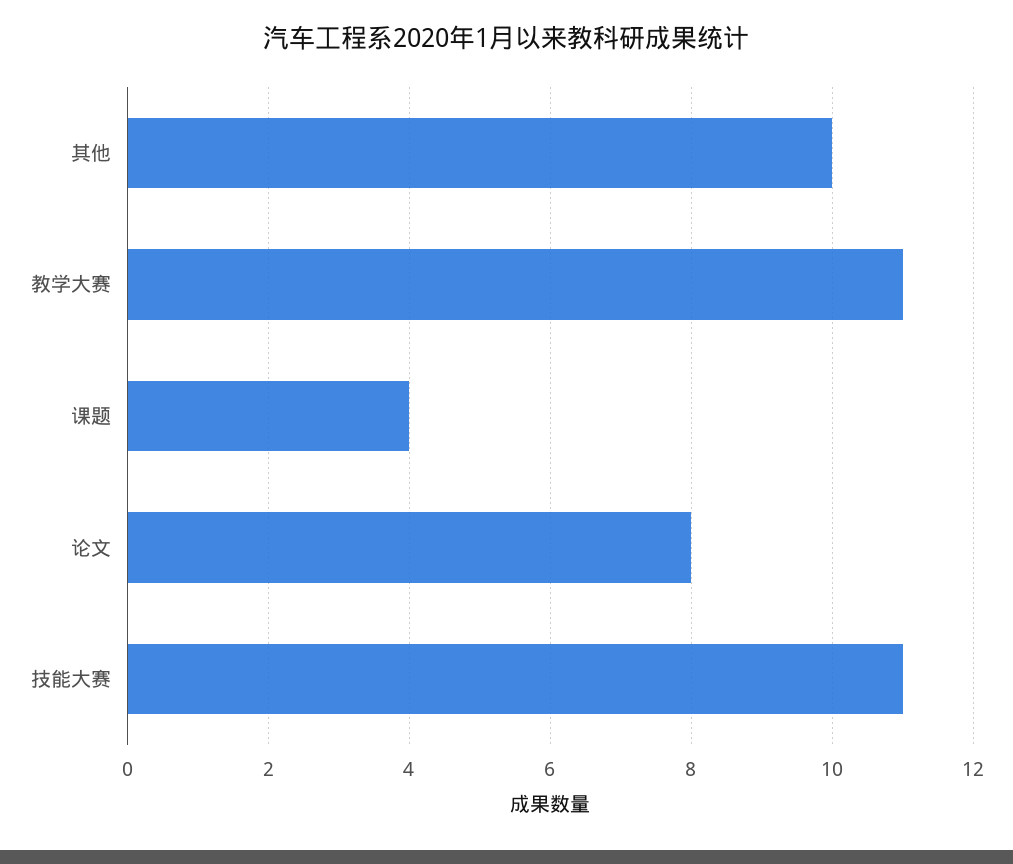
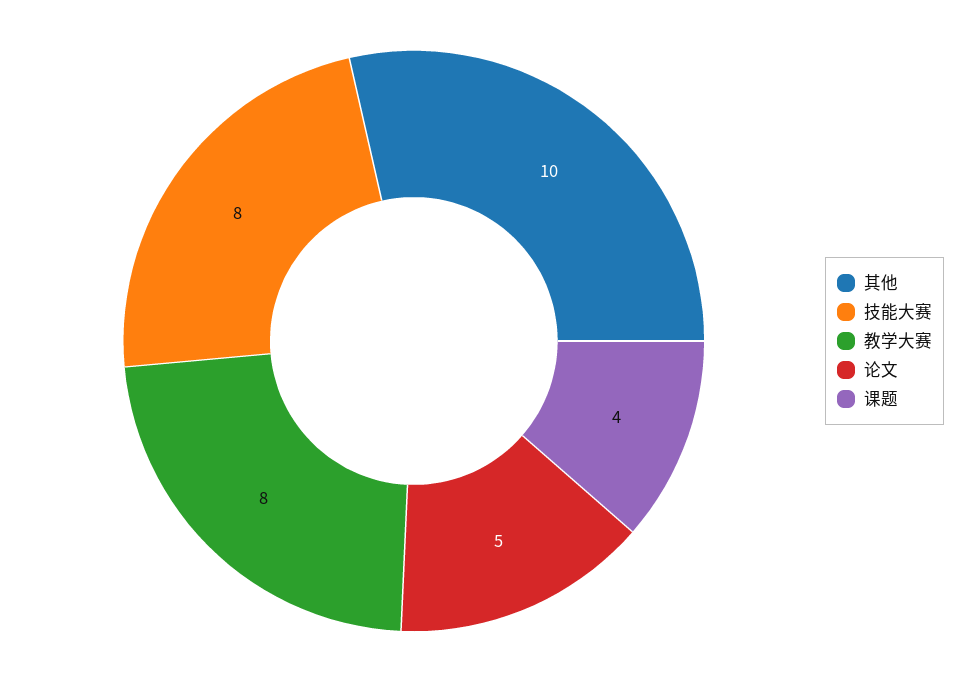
教学大赛: 11 -> 8
论文: 8 -> 5
技能大赛: 11 -> 8

